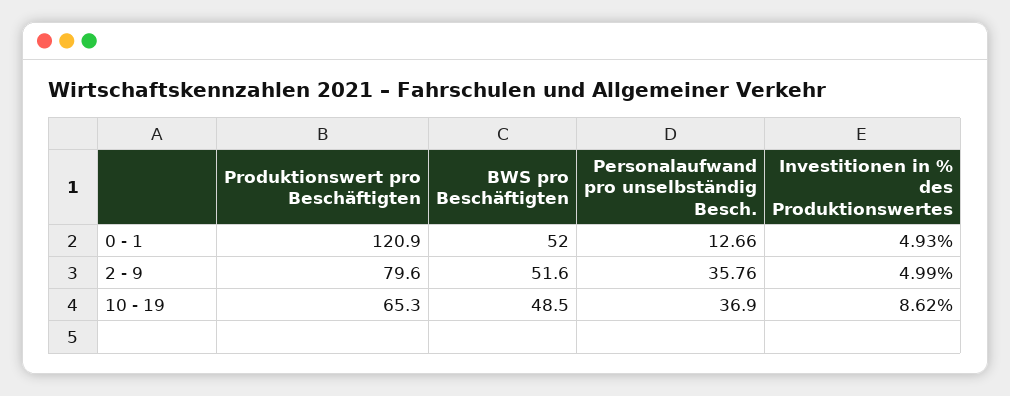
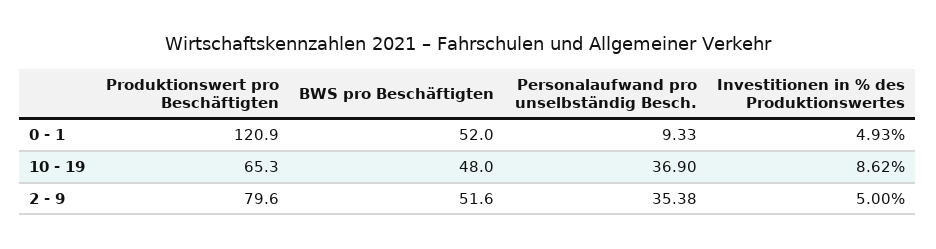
Personalaufwand pro unselbständig Besch., 0 - 1: 12.66 -> 9.33
Personalaufwand pro unselbständig Besch., 2 - 9: 35.76 -> 35.38
Investitionen in % des Produktionswertes, 2 - 9: 4.99 -> 5
BWS pro Beschäftigten, 10 - 19: 48.5 -> 48

